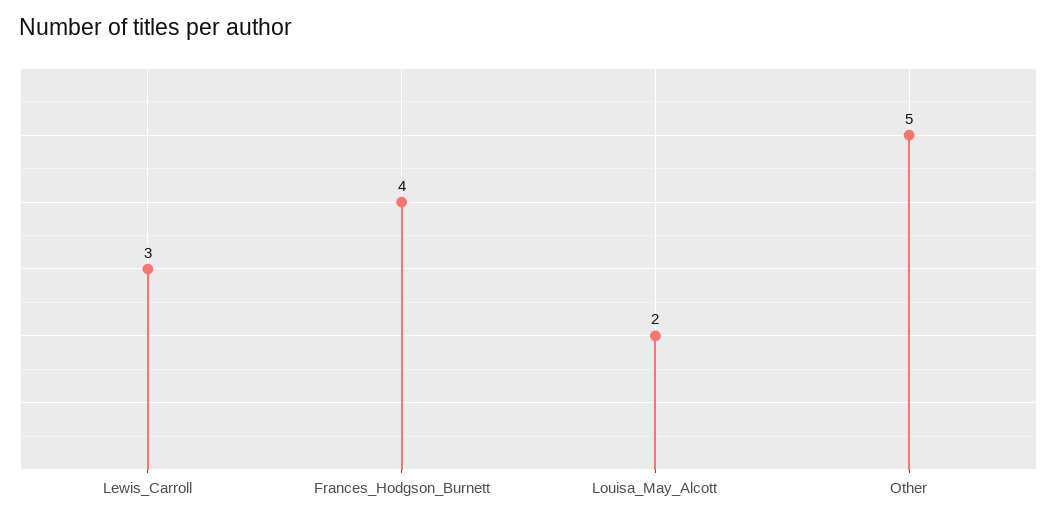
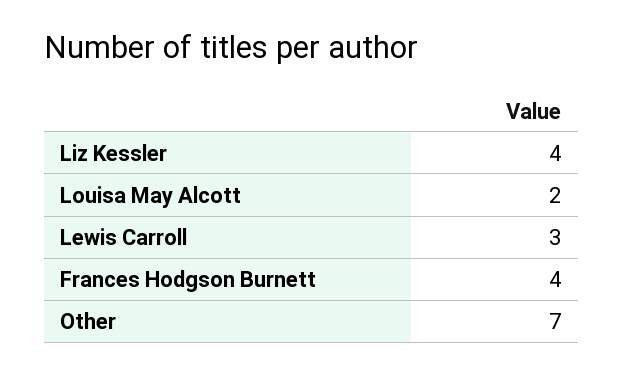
Other: 5 -> 7
Liz Kessler: none -> 4

